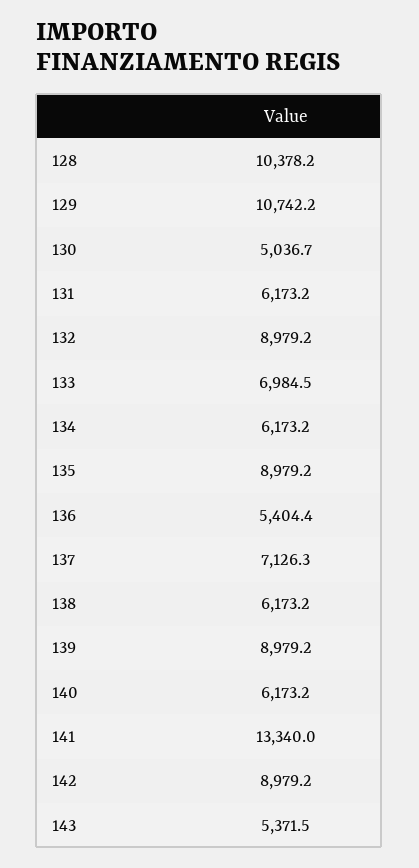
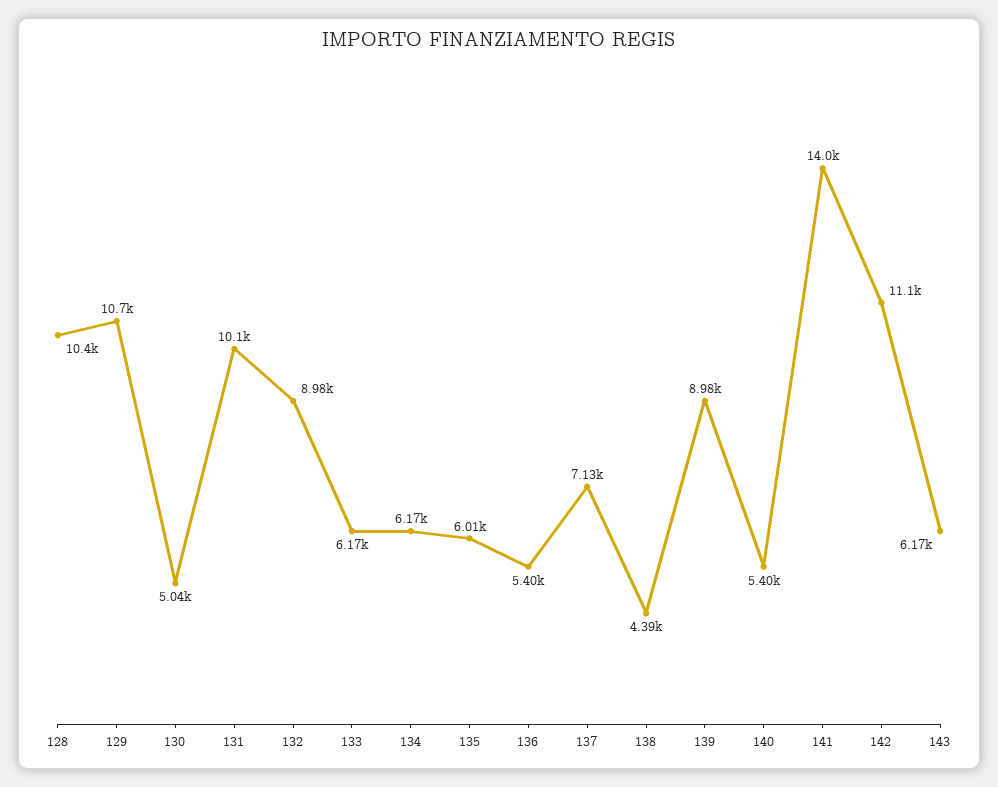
131: 6173.2 -> 10100
133: 6984.5 -> 6170
135: 8979.2 -> 6010
138: 6173.2 -> 4390
140: 6173.2 -> 5400
141: 13340 -> 14000
142: 8979.2 -> 11100
143: 5371.5 -> 6170

